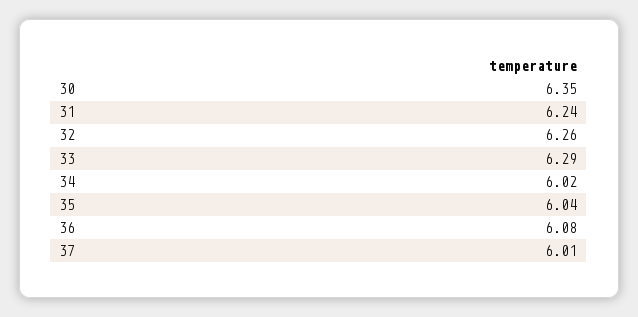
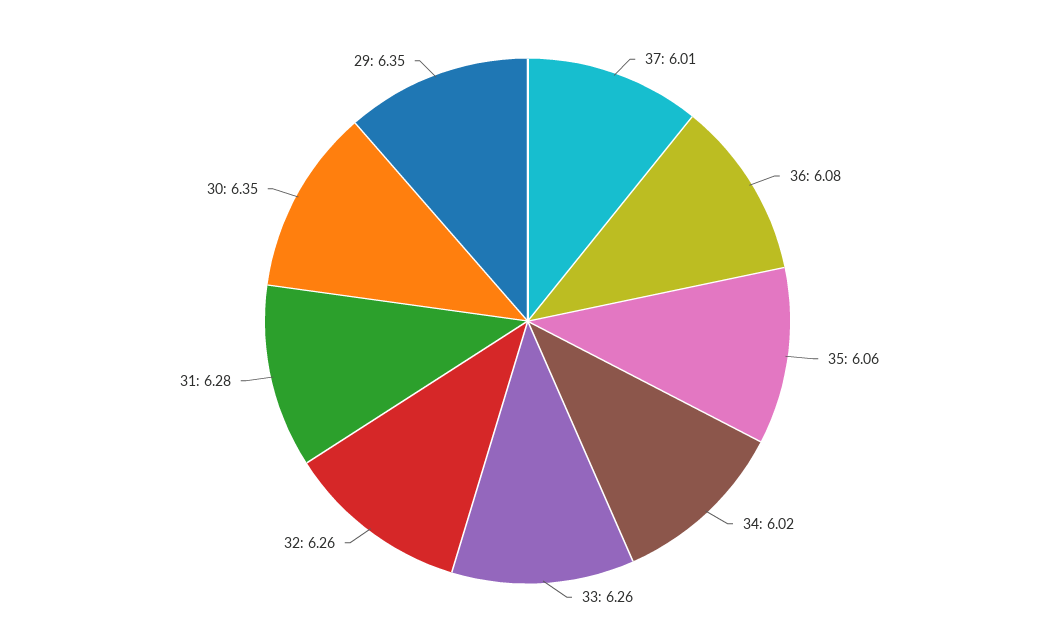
31: 6.24 -> 6.28
33: 6.29 -> 6.26
35: 6.04 -> 6.06
29: none -> 6.35

